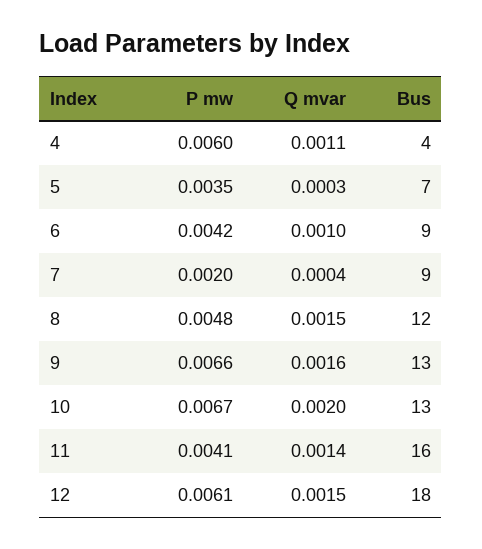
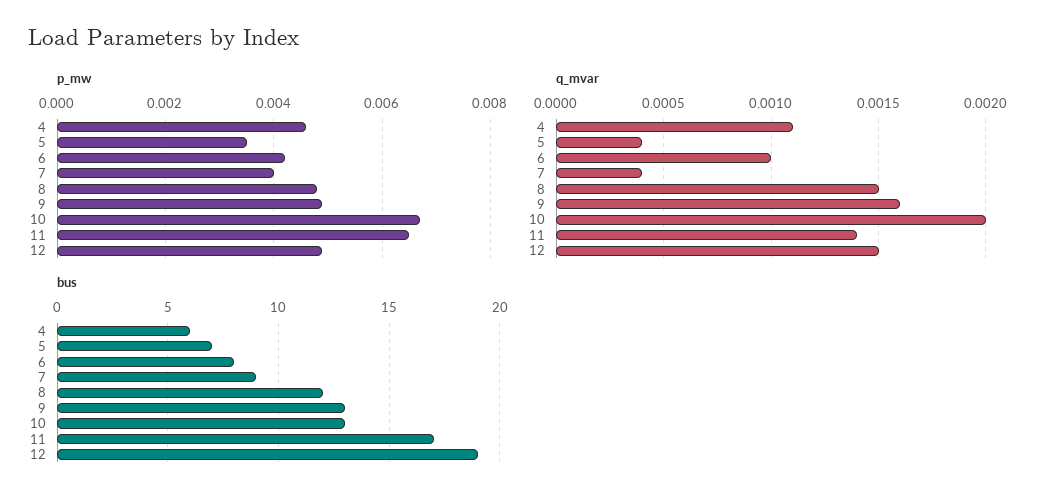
P mw, 4: 0.006 -> 0.0045
Bus, 4: 4 -> 6
Q mvar, 5: 0.0003 -> 0.0004
Bus, 6: 9 -> 8
P mw, 7: 0.002 -> 0.004
P mw, 9: 0.0066 -> 0.005
P mw, 11: 0.0041 -> 0.0065
Bus, 11: 16 -> 17
P mw, 12: 0.0061 -> 0.005
Bus, 12: 18 -> 19

